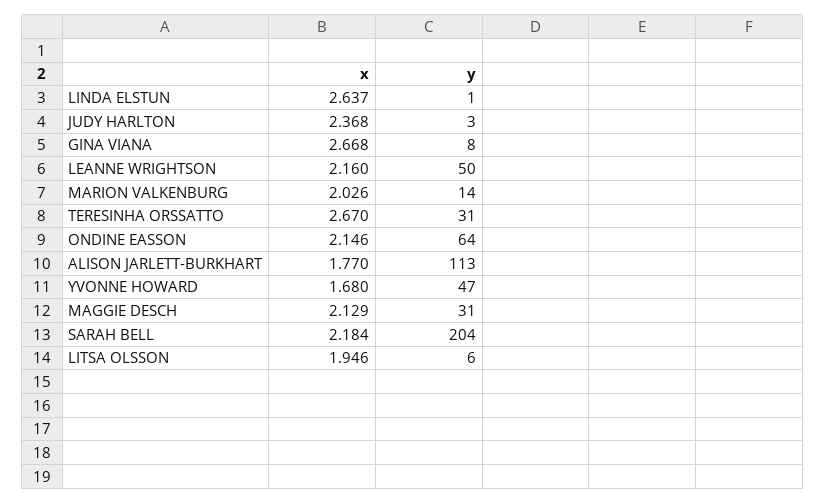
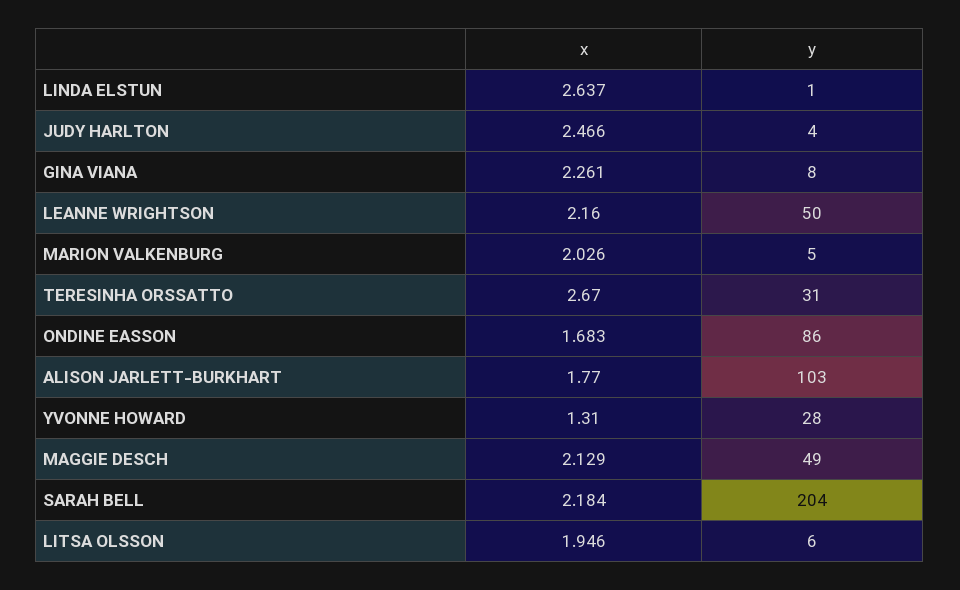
x, JUDY HARLTON: 2.368 -> 2.466
y, JUDY HARLTON: 3 -> 4
x, GINA VIANA: 2.668 -> 2.261
y, MARION VALKENBURG: 14 -> 5
x, ONDINE EASSON: 2.146 -> 1.683
y, ONDINE EASSON: 64 -> 86
y, ALISON JARLETT-BURKHART: 113 -> 103
x, YVONNE HOWARD: 1.68 -> 1.31
y, YVONNE HOWARD: 47 -> 28
y, MAGGIE DESCH: 31 -> 49

